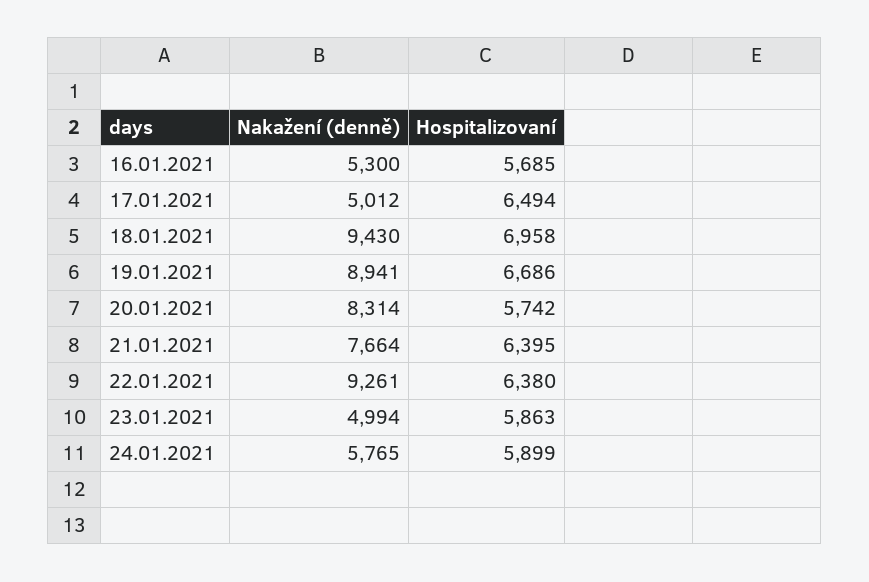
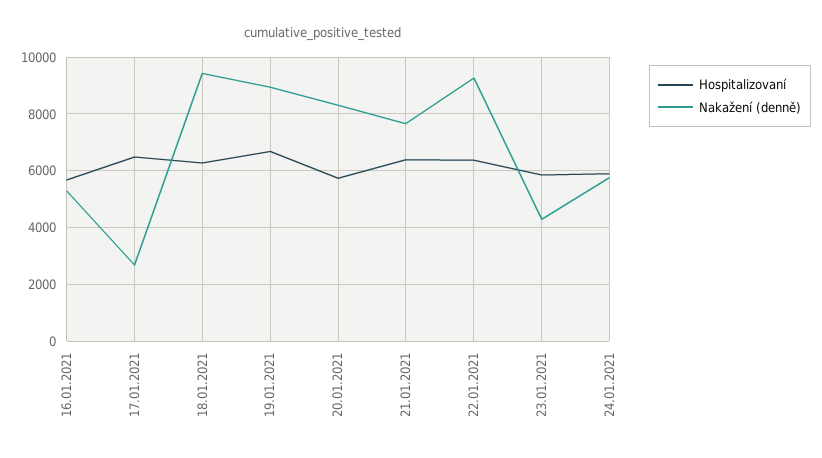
Nakažení (denně), 17.01.2021: 5012 -> 2750
Hospitalizovaní, 18.01.2021: 6958 -> 6250
Nakažení (denně), 23.01.2021: 4994 -> 4250

